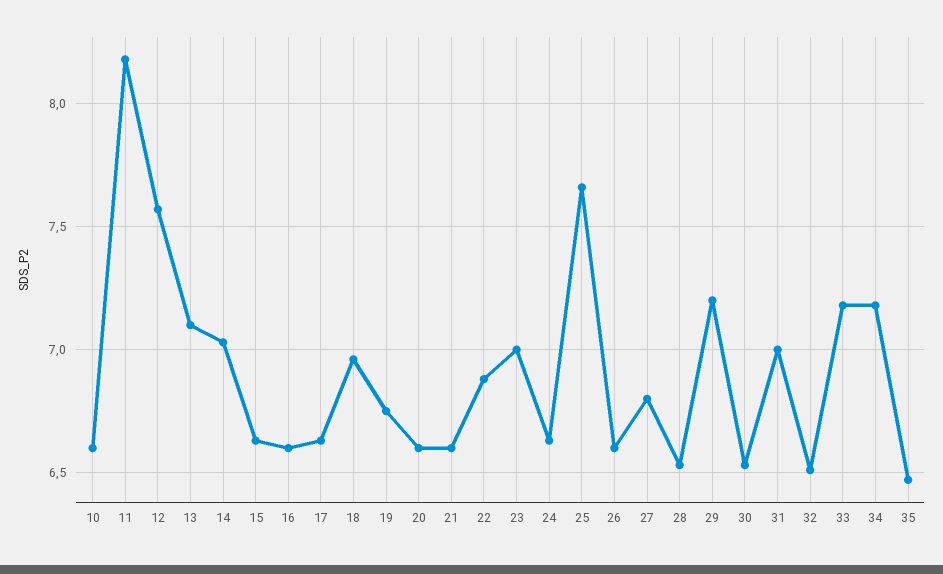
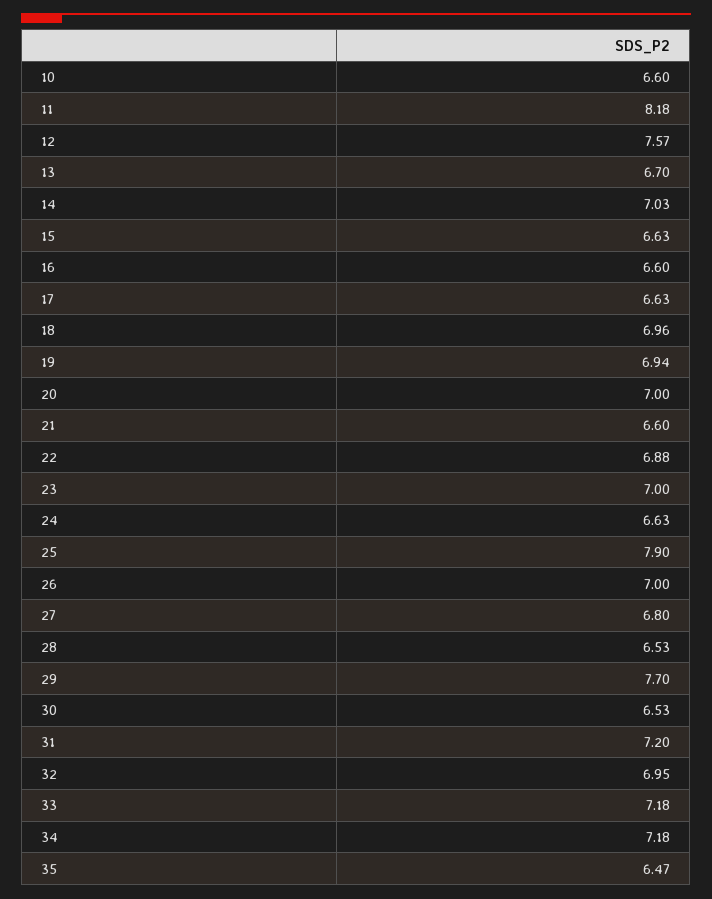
13: 7.1 -> 6.7
19: 6.75 -> 6.94
20: 6.6 -> 7
25: 7.65 -> 7.9
26: 6.6 -> 7
29: 7.2 -> 7.7
31: 7 -> 7.2
32: 6.5 -> 6.95

